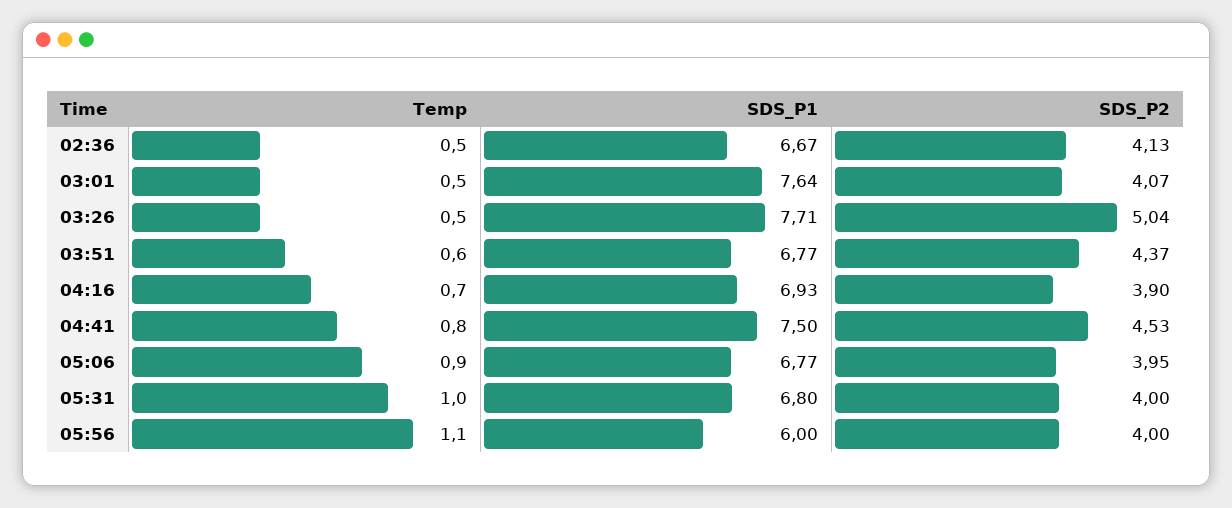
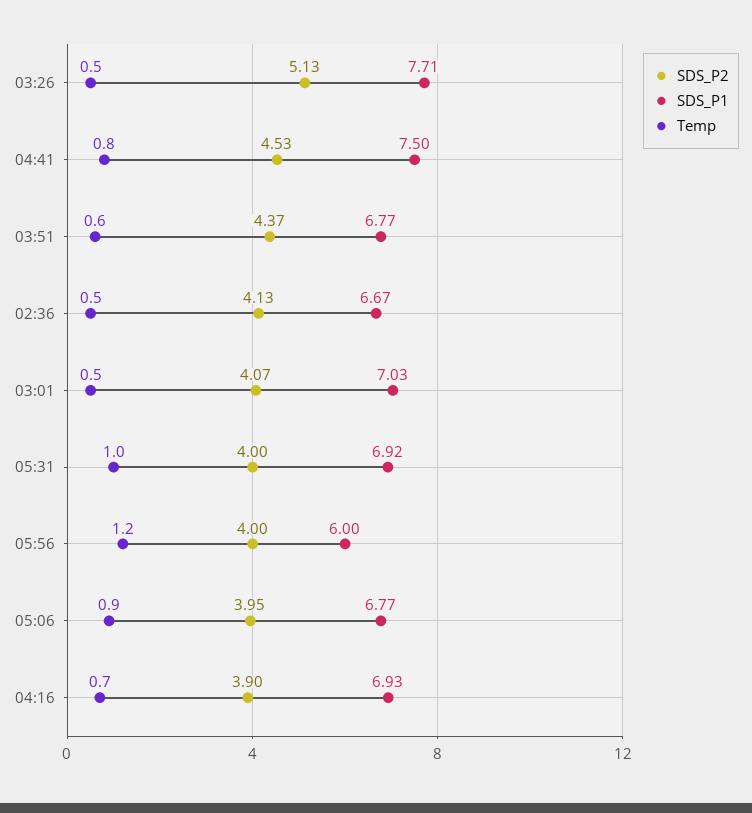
SDS_P1, 03:01: 7.64 -> 7.03
SDS_P2, 03:26: 5.04 -> 5.13
SDS_P1, 05:31: 6.8 -> 6.92
Temp, 05:56: 1.1 -> 1.2

